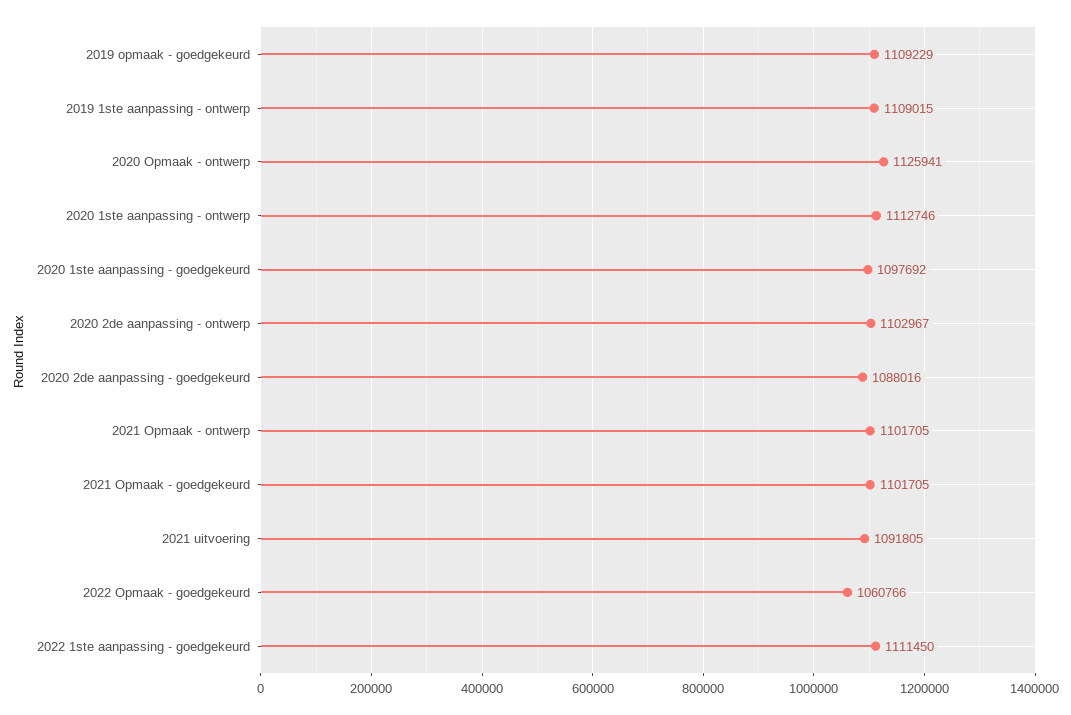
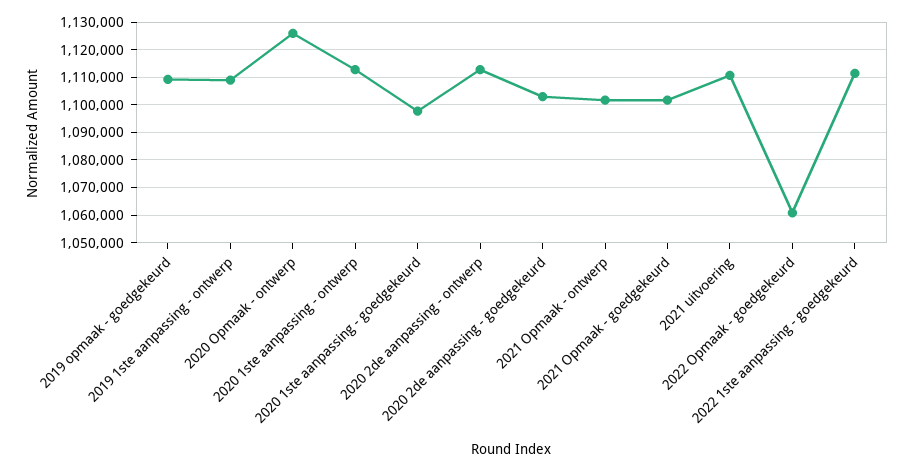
2020 2de aanpassing - ontwerp: 1102967 -> 1112500
2020 2de aanpassing - goedgekeurd: 1088016 -> 1102500
2021 uitvoering: 1091805 -> 1110000

